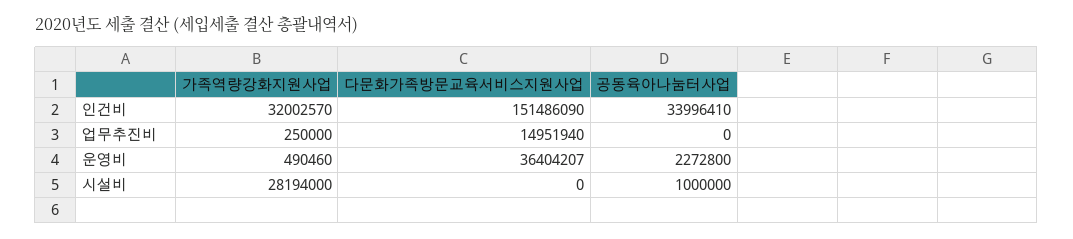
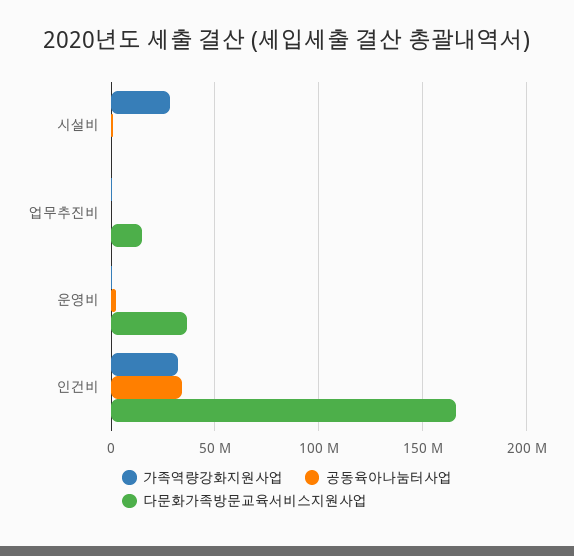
다문화가족방문교육서비스지원사업, 인건비: 151486090 -> 165000000

